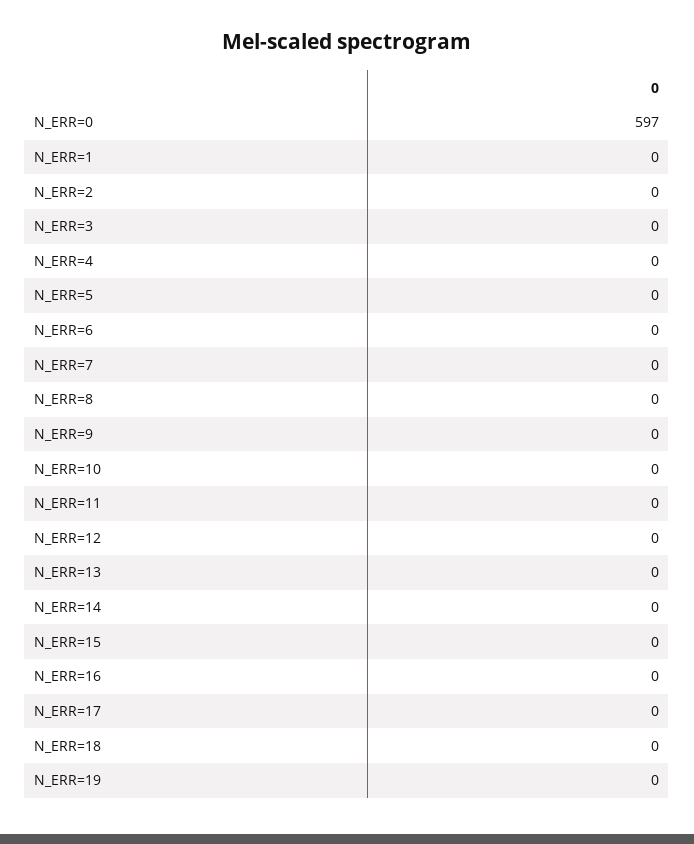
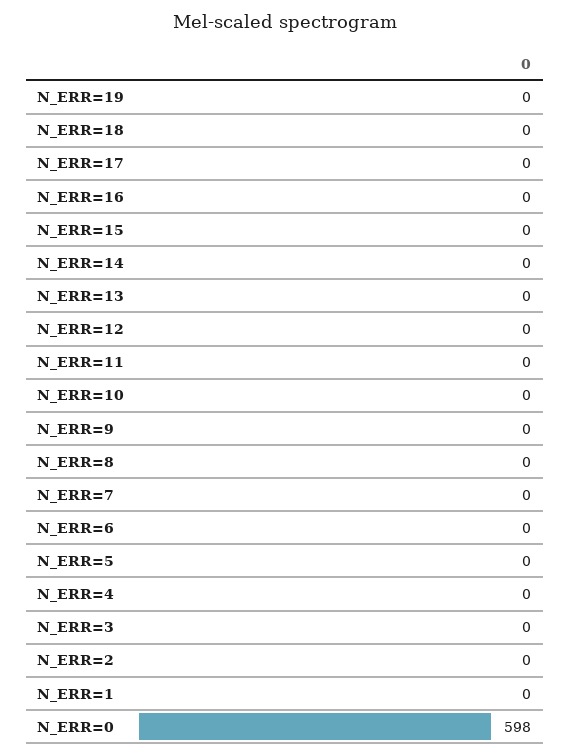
N_ERR=0: 597 -> 598

